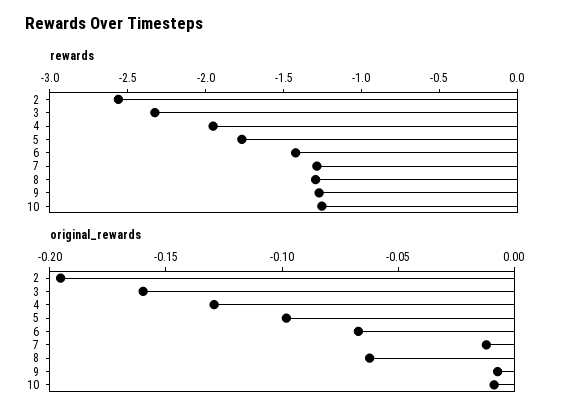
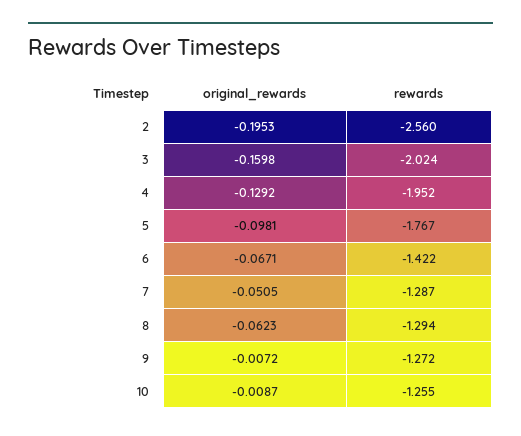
rewards, 3: -2.3 -> -2.024
original_rewards, 7: -0.01 -> -0.0505

